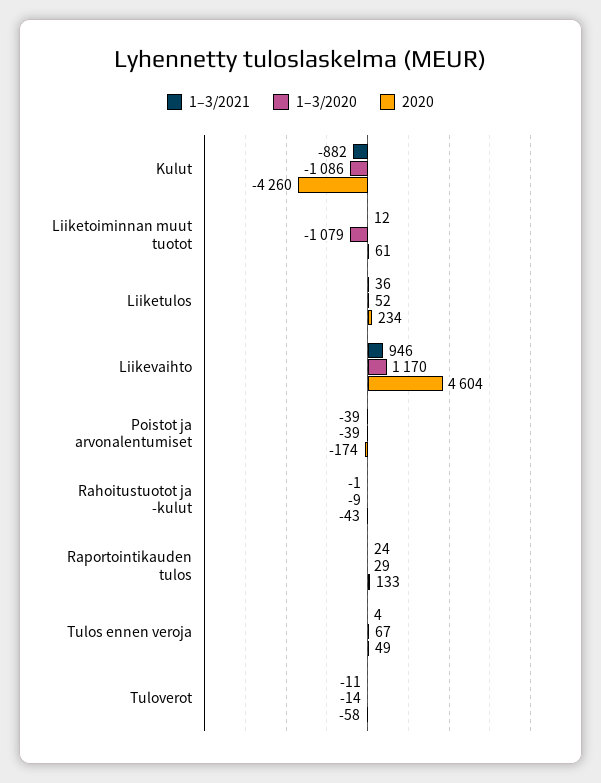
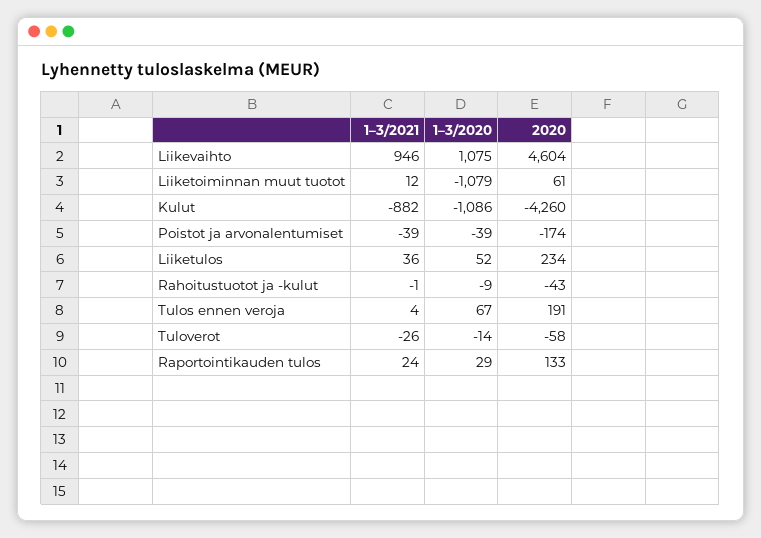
1–3/2020, Liikevaihto: 1170 -> 1075
2020, Tulos ennen veroja: 49 -> 191
1–3/2021, Tuloverot: -11 -> -26

